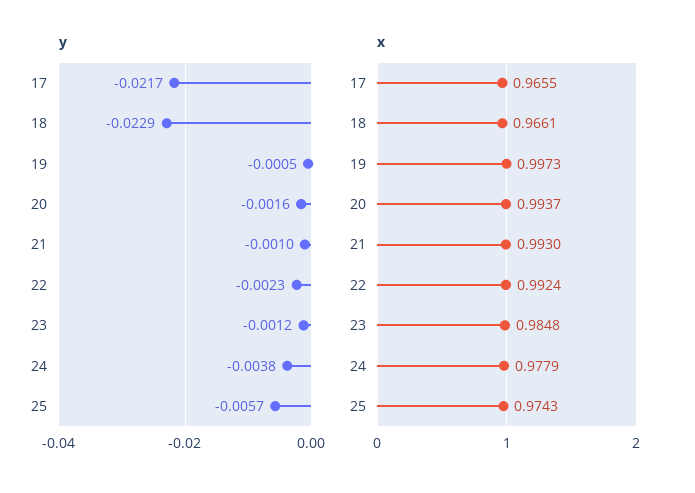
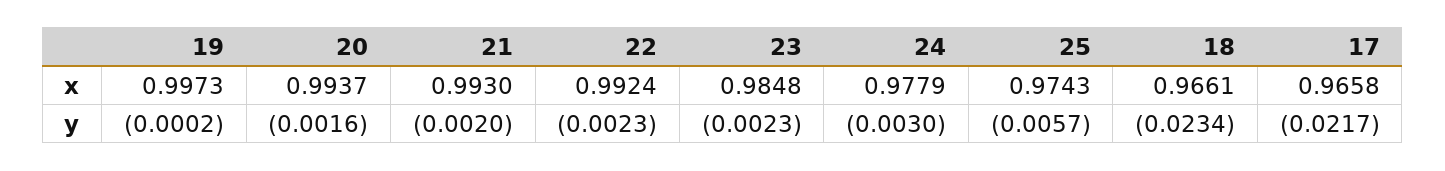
y, 18: -0.0229 -> -0.0234
y, 19: -0.0005 -> -0.0002
y, 21: -0.001 -> -0.002
y, 23: -0.0012 -> -0.0023
y, 24: -0.0038 -> -0.003
x, 17: 0.9655 -> 0.9658

